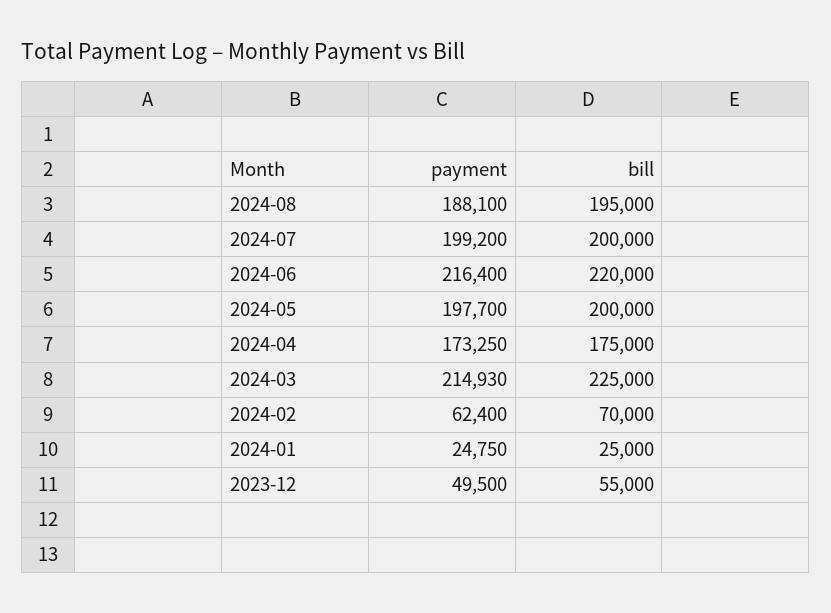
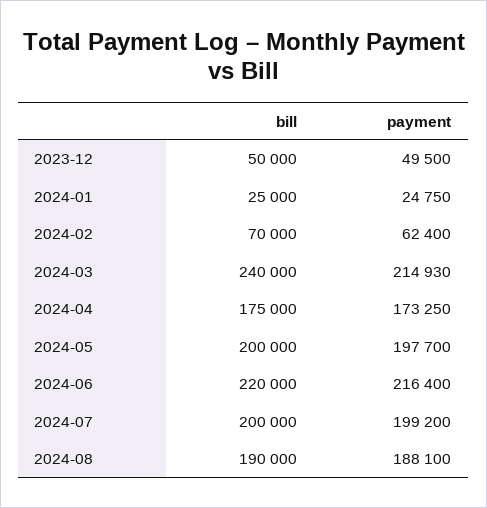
bill, 2024-08: 195000 -> 190000
bill, 2024-03: 225000 -> 240000
bill, 2023-12: 55000 -> 50000

